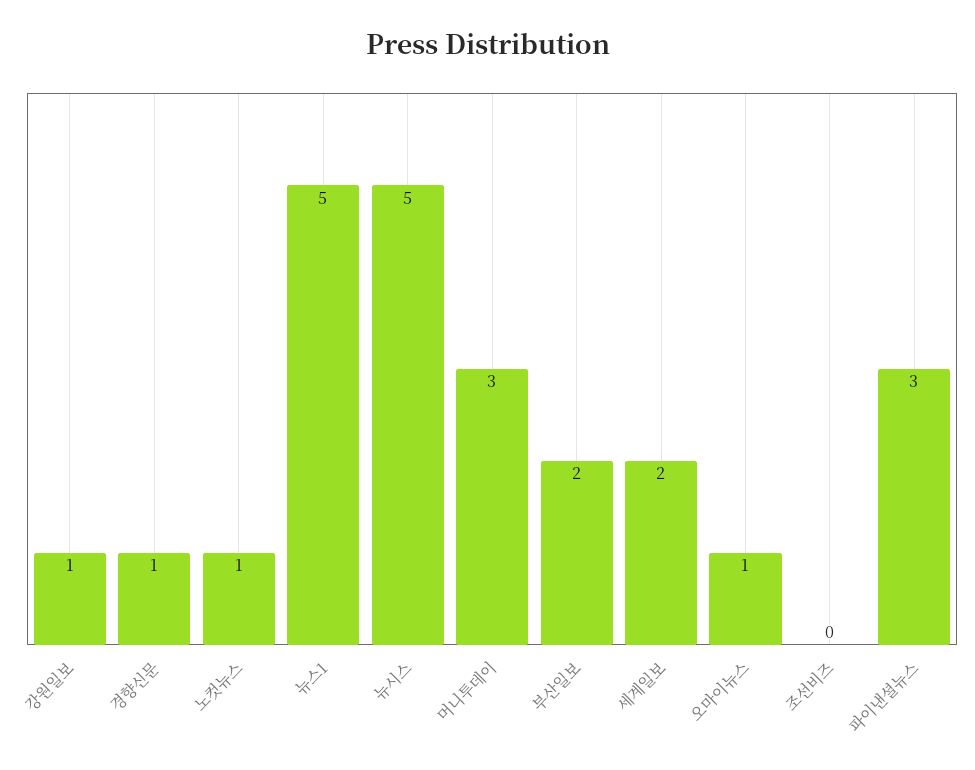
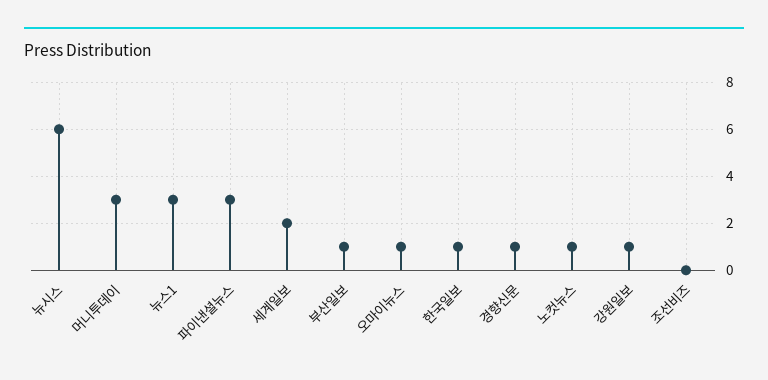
뉴스1: 5 -> 3
뉴시스: 5 -> 6
부산일보: 2 -> 1
한국일보: none -> 1

